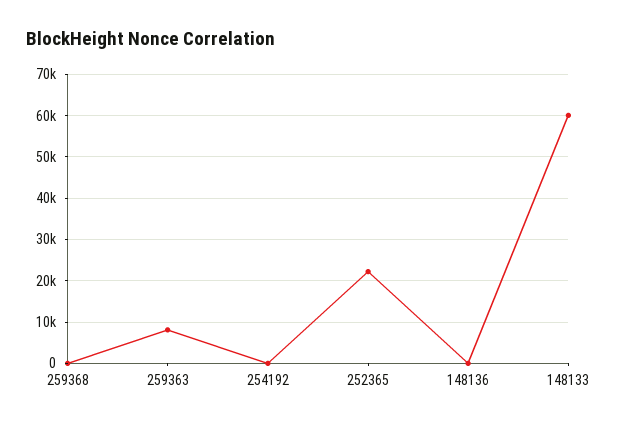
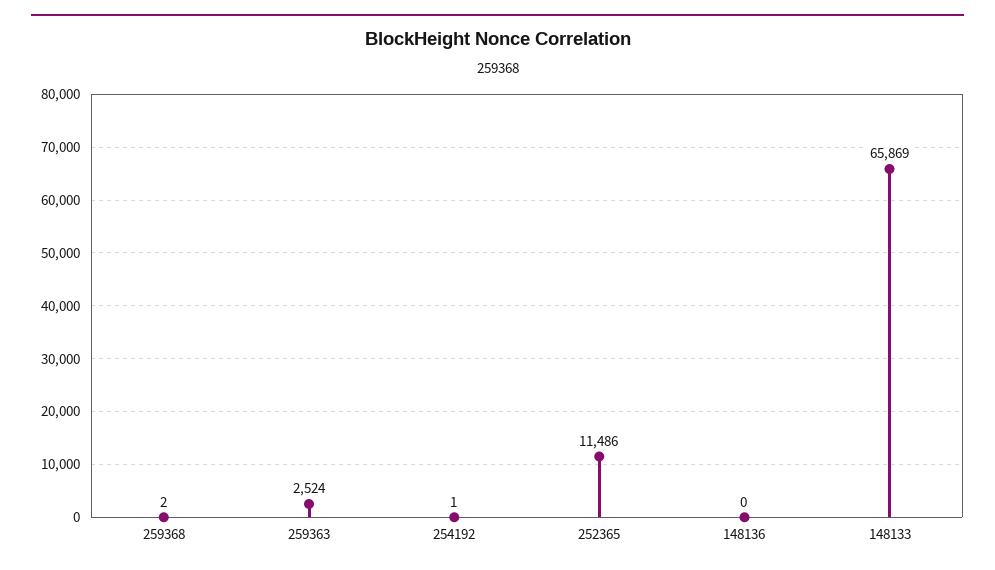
259363: 8000 -> 2524
252365: 22000 -> 11486
148133: 60000 -> 65869

